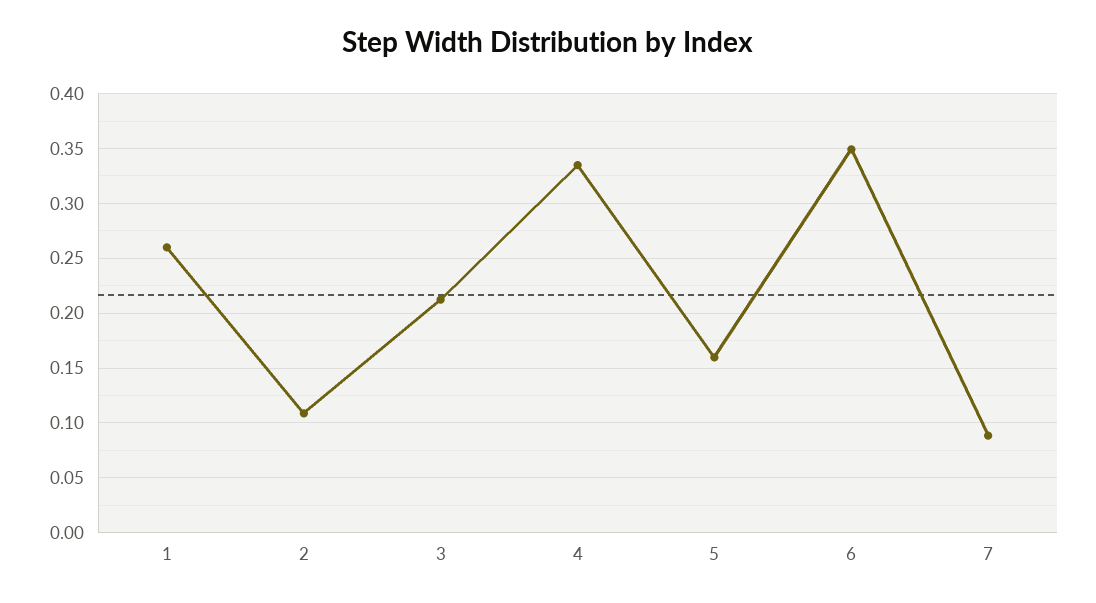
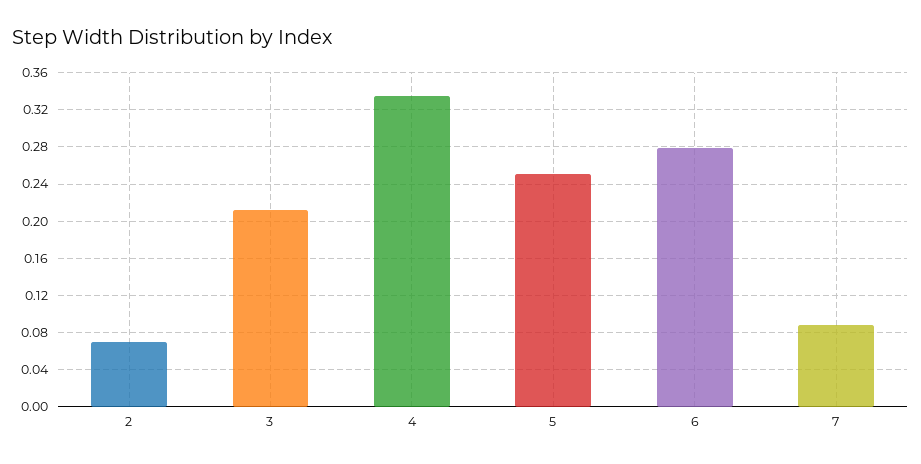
1: 0.26 -> none
2: 0.11 -> 0.07
5: 0.16 -> 0.25
6: 0.35 -> 0.28

